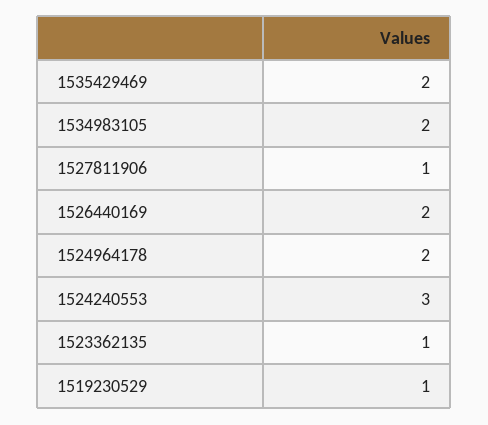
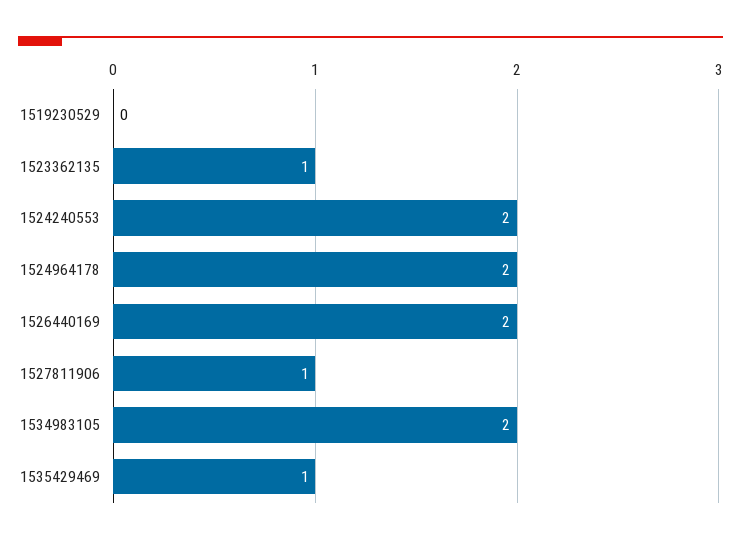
1535429469: 2 -> 1
1524240553: 3 -> 2
1519230529: 1 -> 0

